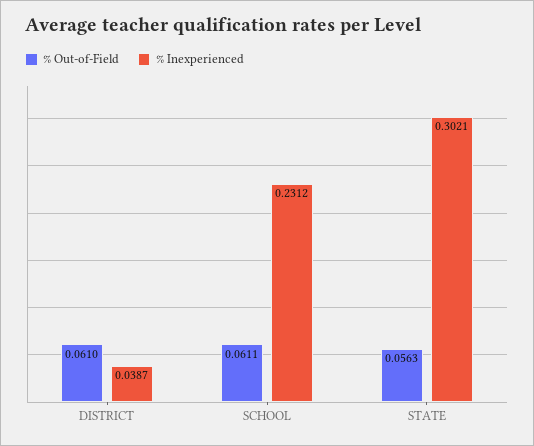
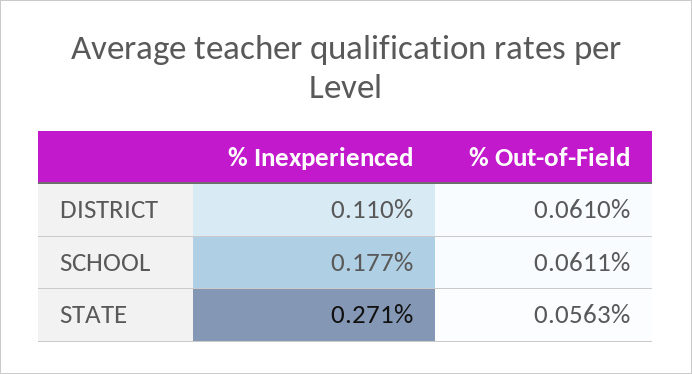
% Inexperienced, DISTRICT: 0.0387 -> 0.11
% Inexperienced, SCHOOL: 0.2312 -> 0.177
% Inexperienced, STATE: 0.3021 -> 0.271

